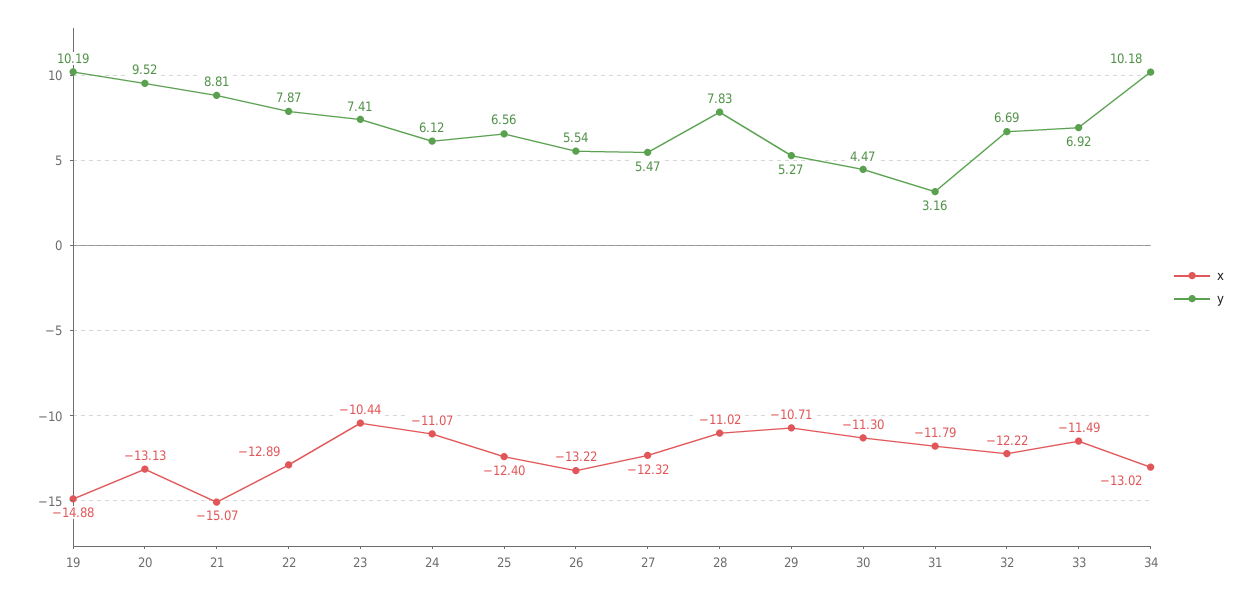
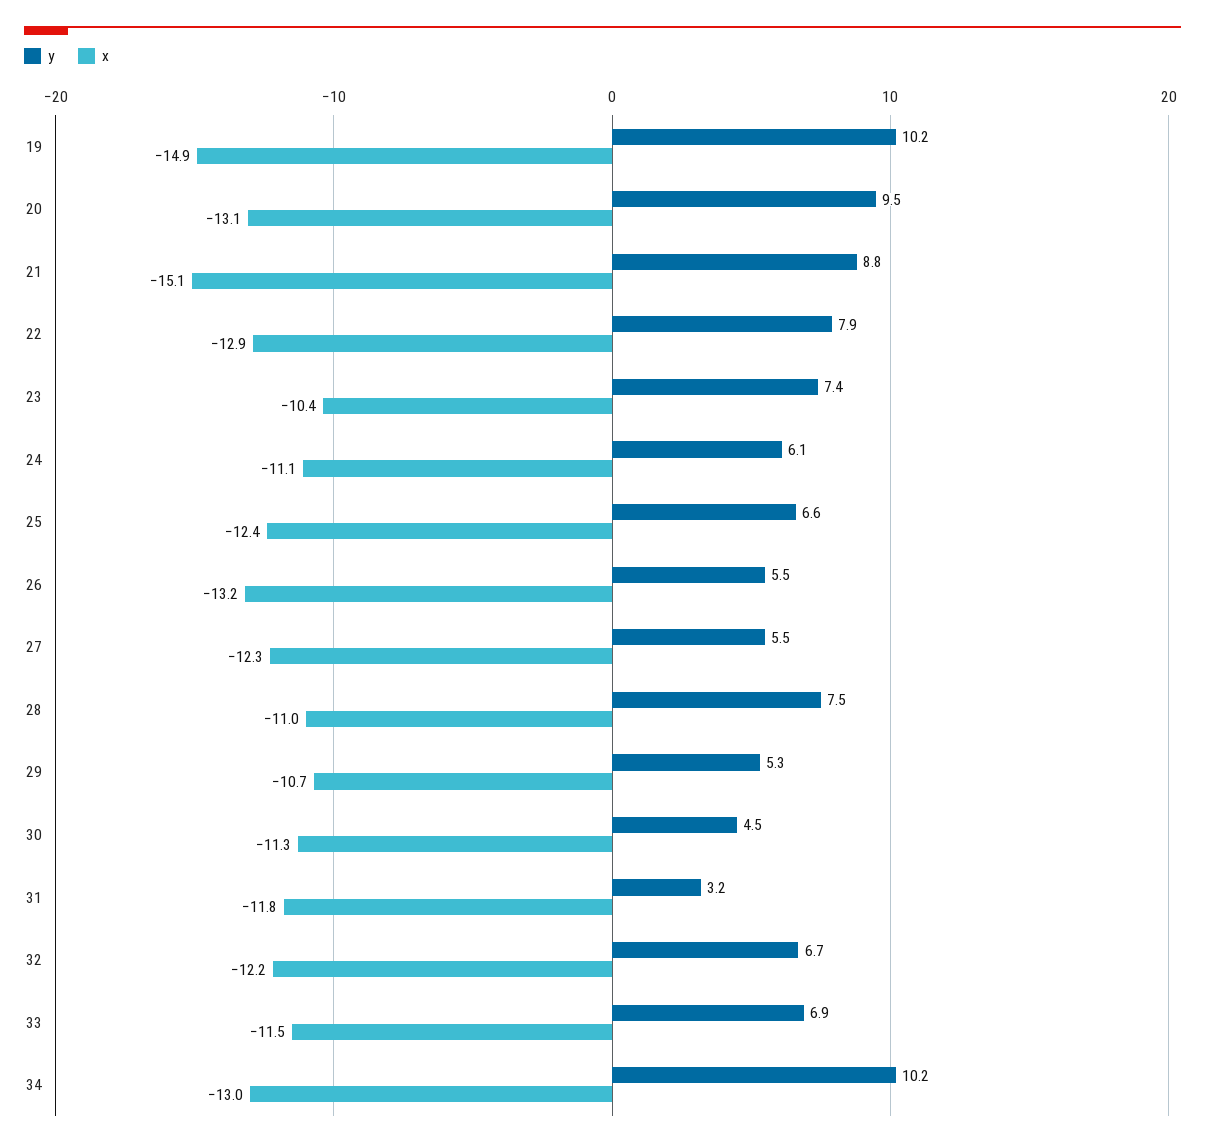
y, 28: 7.83 -> 7.5

